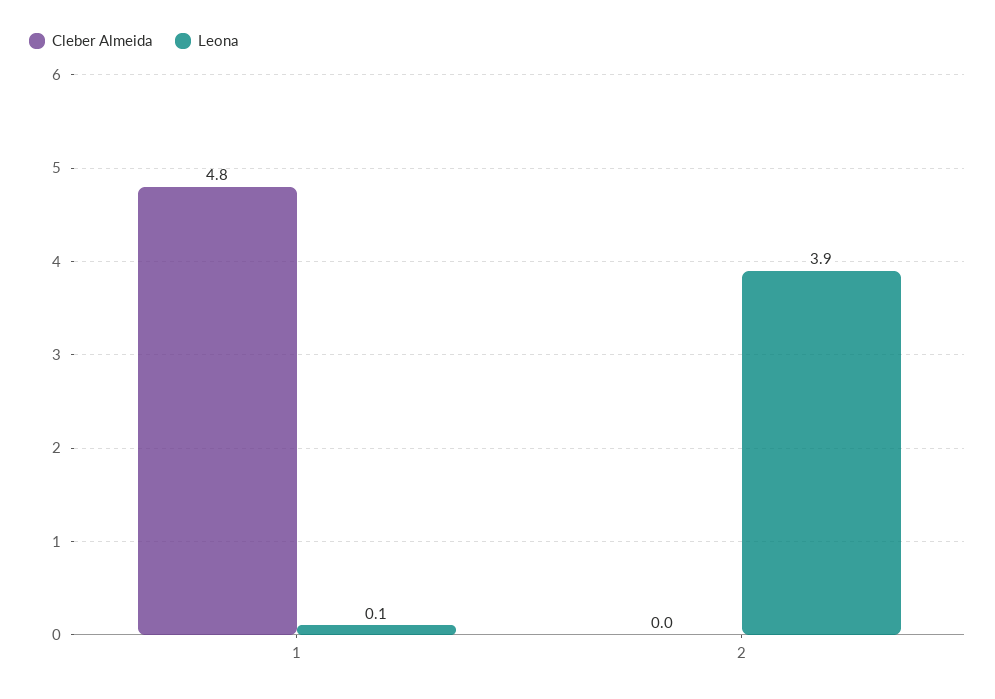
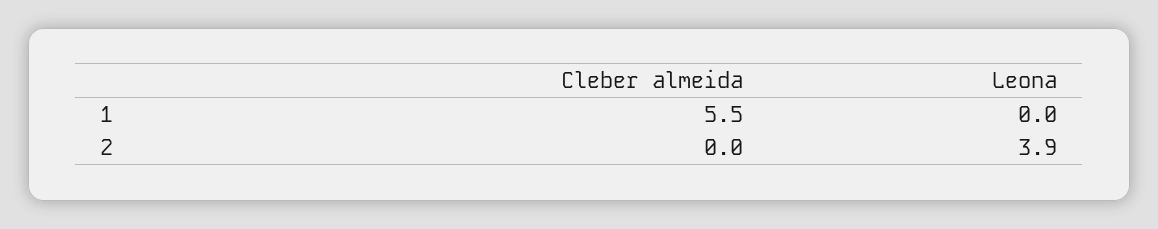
Cleber Almeida, 1: 4.8 -> 5.5
Leona, 1: 0.1 -> 0

